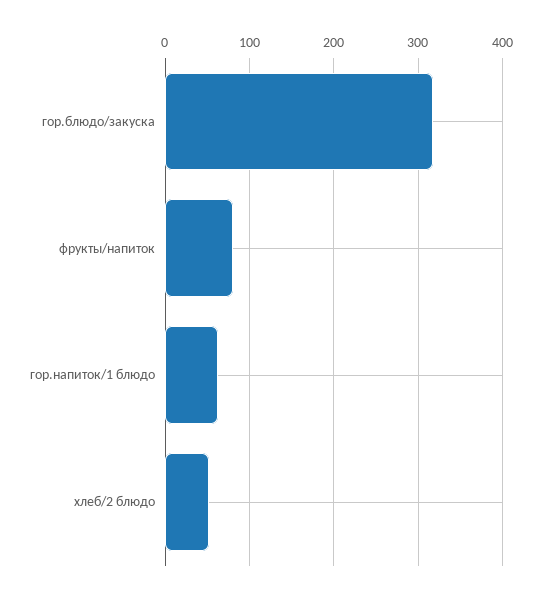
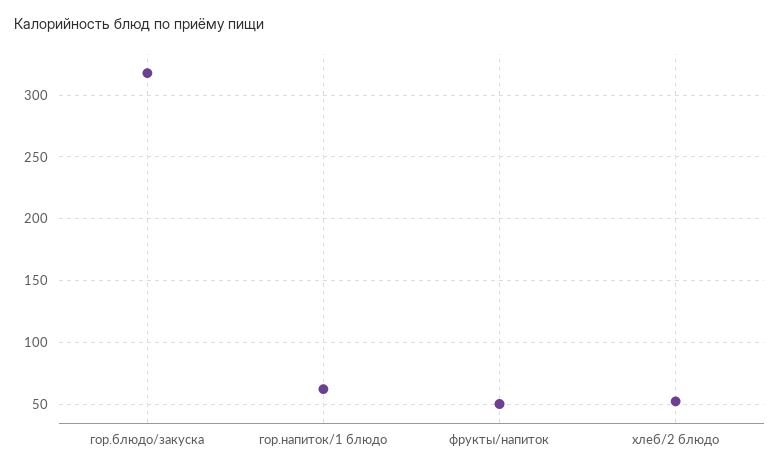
фрукты/напиток: 80 -> 50

